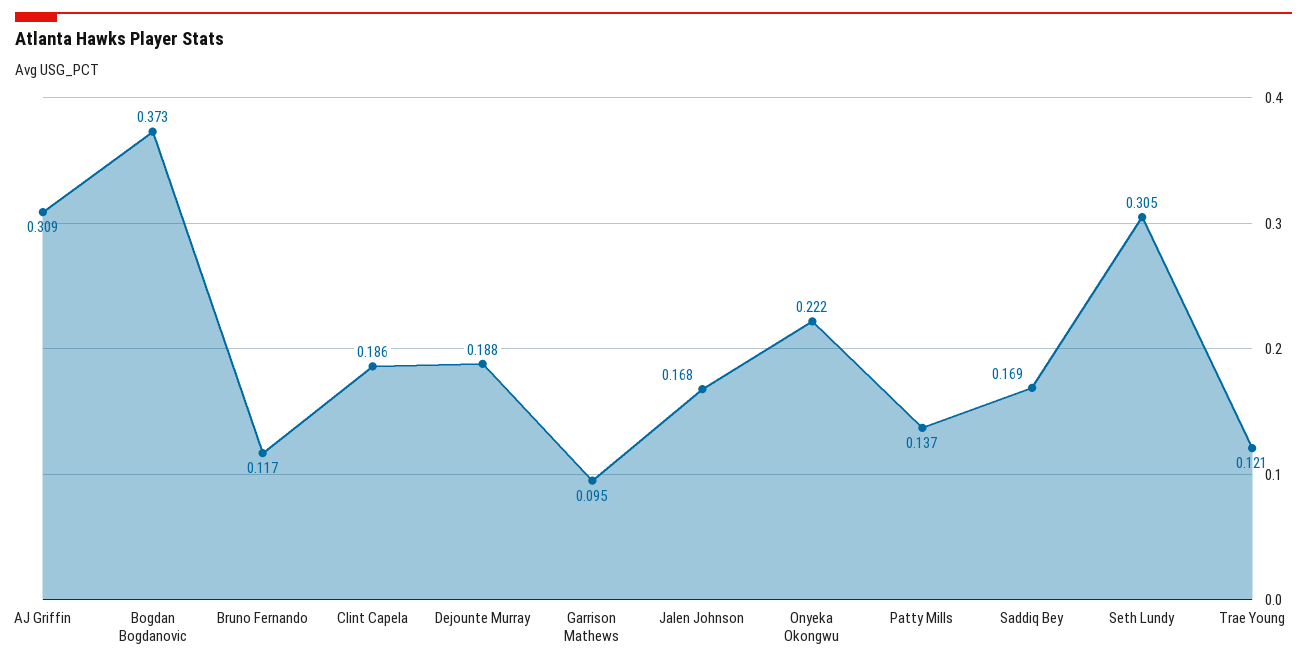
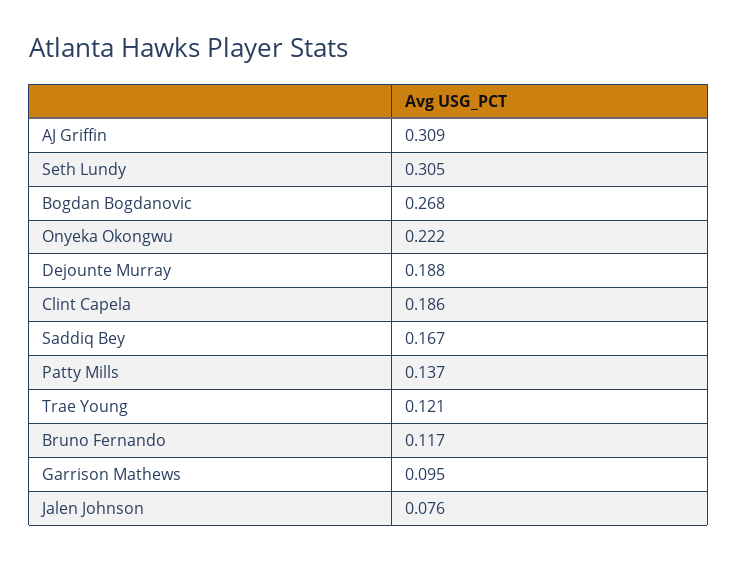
Bogdan Bogdanovic: 0.373 -> 0.268
Jalen Johnson: 0.168 -> 0.076
Saddiq Bey: 0.169 -> 0.167

